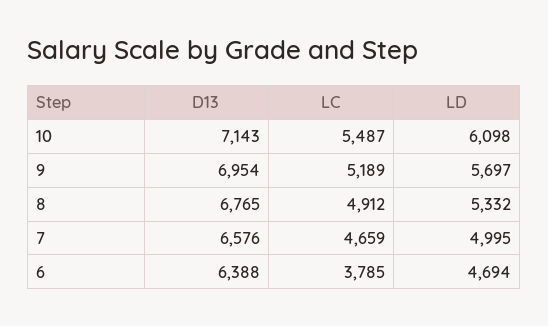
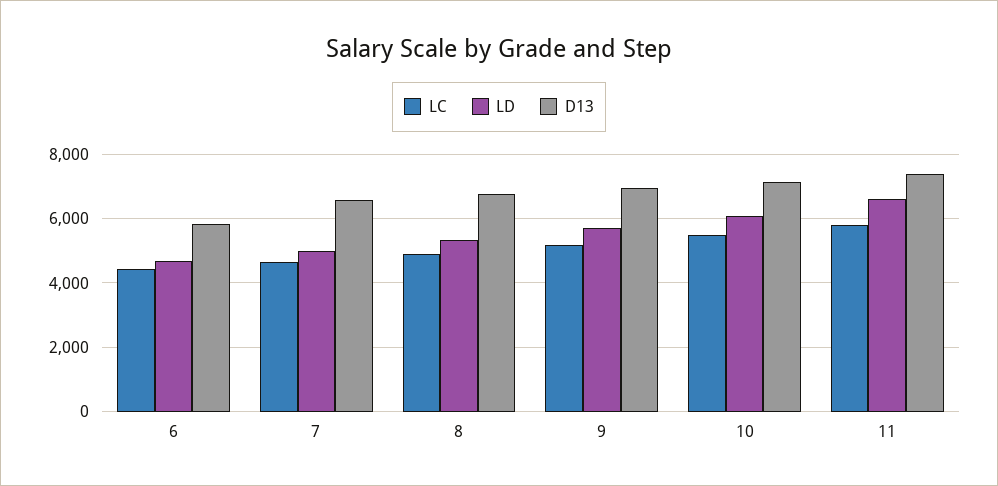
D13, 6: 6388 -> 5800
LC, 6: 3785 -> 4400
LC, 11: none -> 5800
LD, 11: none -> 6600
D13, 11: none -> 7400

